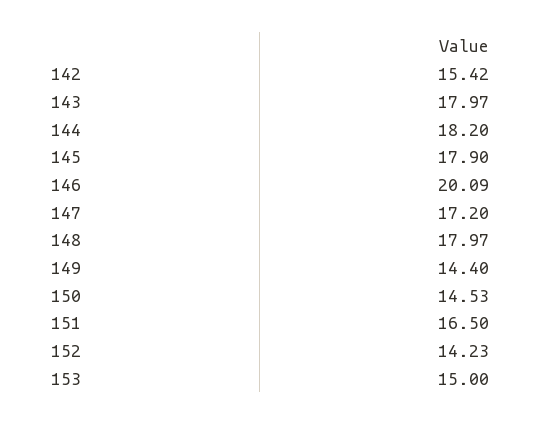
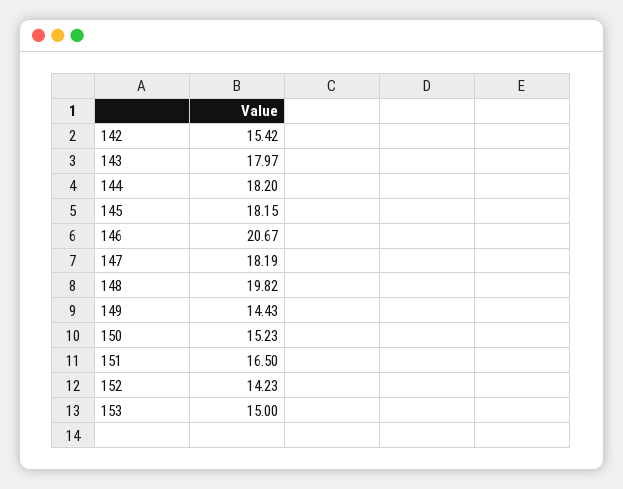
145: 17.9 -> 18.15
146: 20.09 -> 20.67
147: 17.2 -> 18.19
148: 17.97 -> 19.82
149: 14.4 -> 14.43
150: 14.53 -> 15.23

